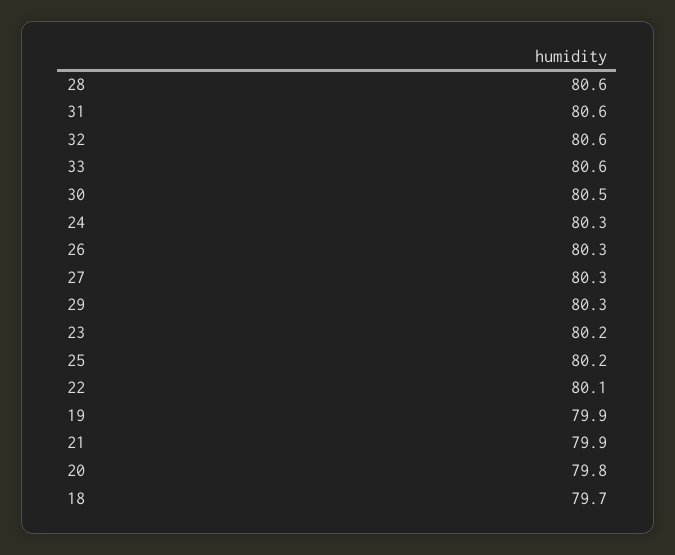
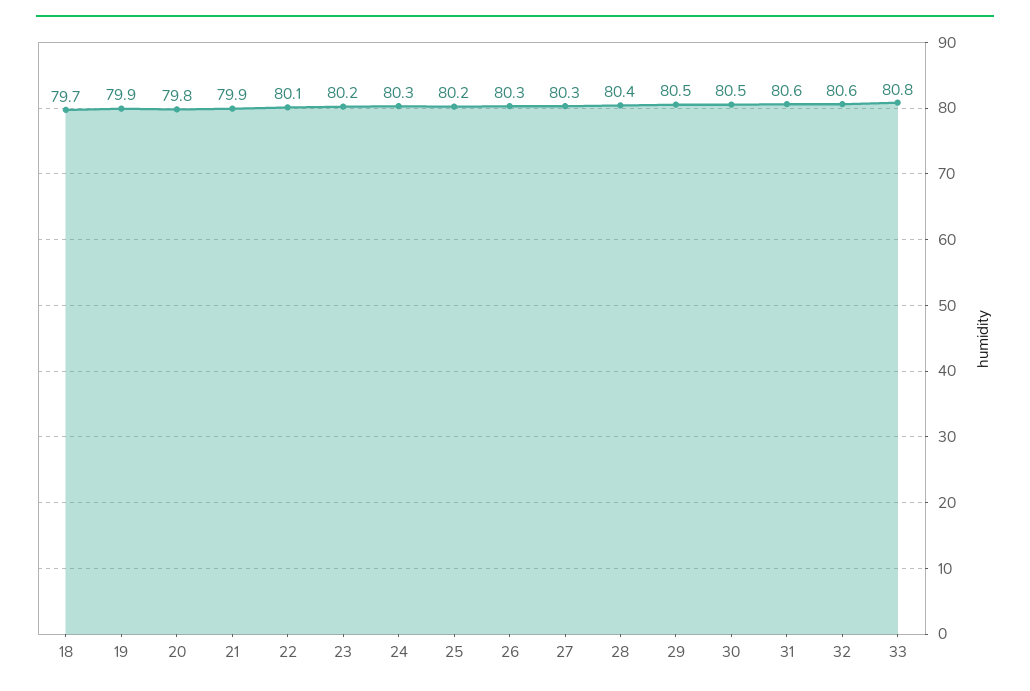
28: 80.6 -> 80.4
33: 80.6 -> 80.8
29: 80.3 -> 80.5

